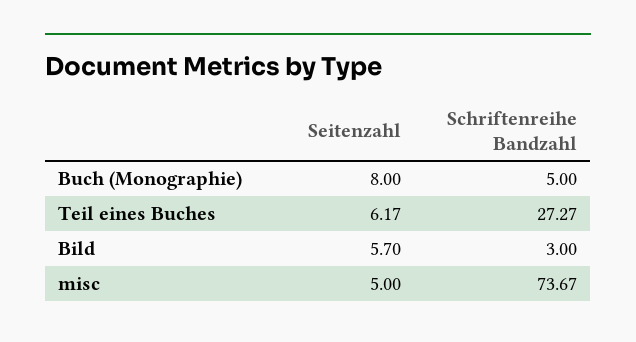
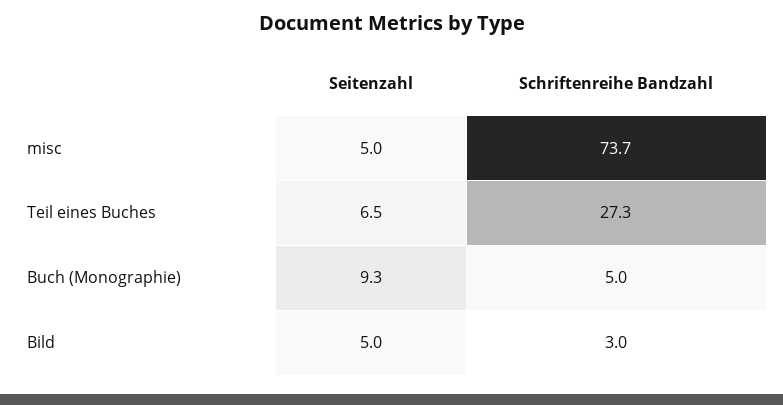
Seitenzahl, Buch (Monographie): 8 -> 9.3
Seitenzahl, Teil eines Buches: 6.17 -> 6.5
Seitenzahl, Bild: 5.7 -> 5

